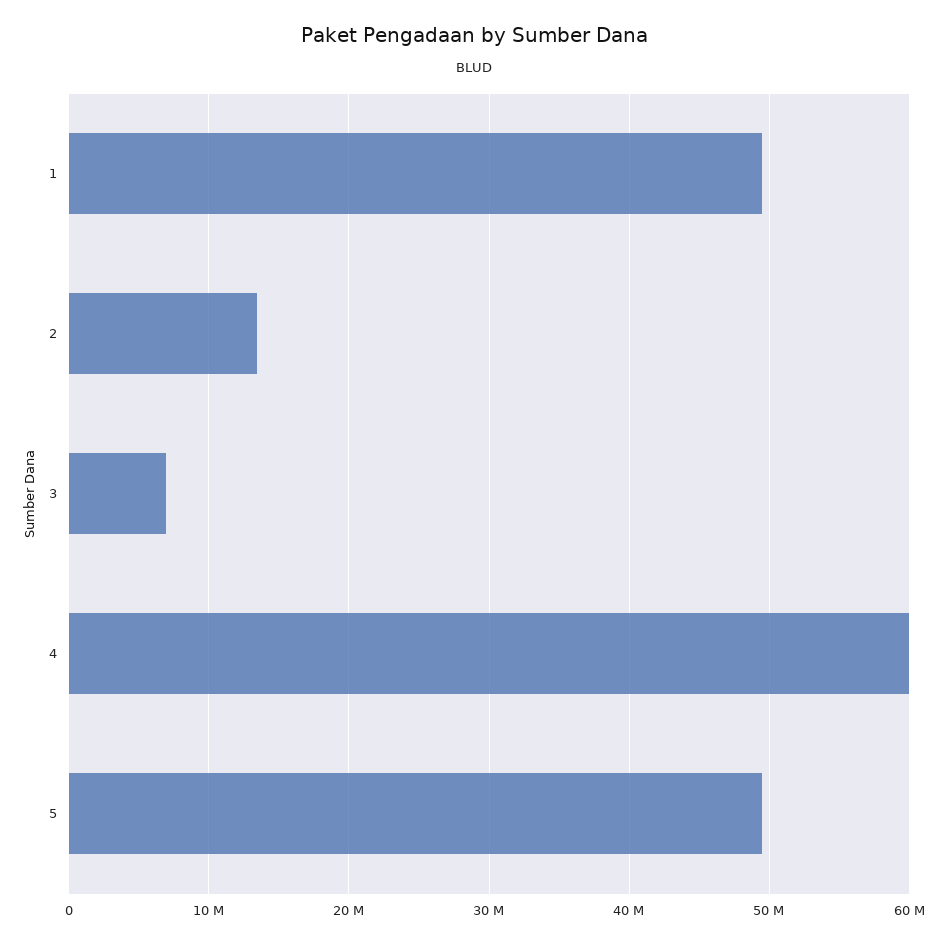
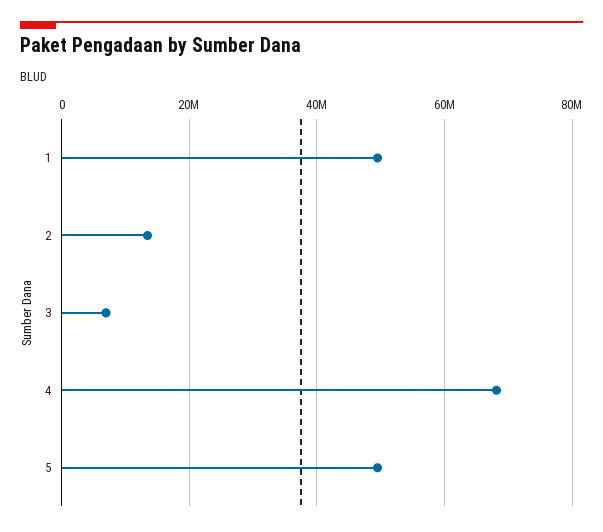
4: 60000000 -> 68000000

